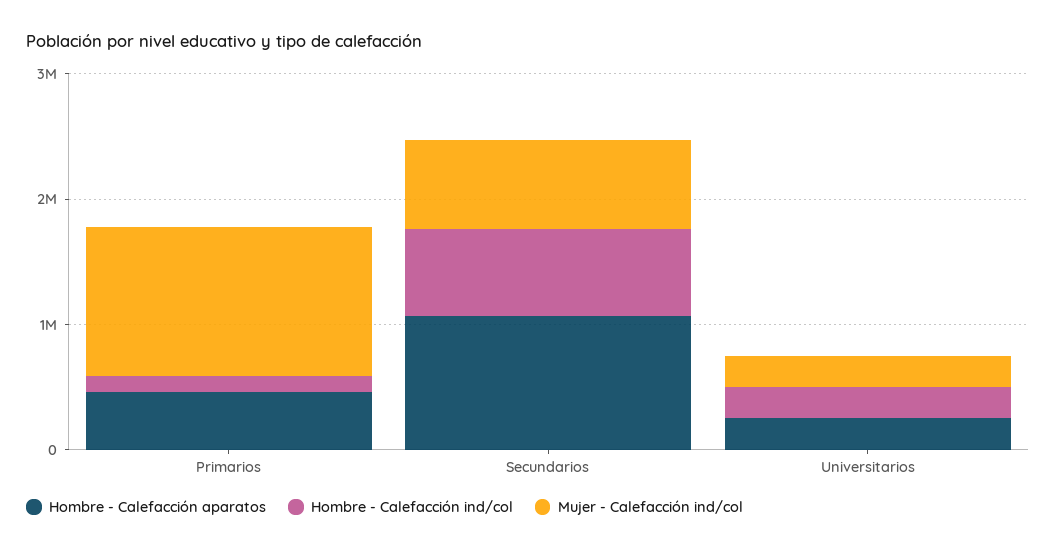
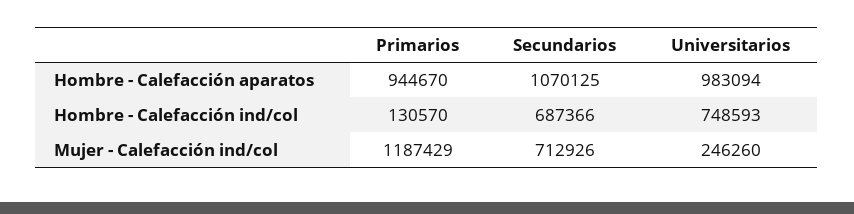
Hombre - Calefacción aparatos, Primarios: 400000 -> 944670
Hombre - Calefacción aparatos, Universitarios: 200000 -> 983094
Hombre - Calefacción ind/col, Universitarios: 200000 -> 748593

